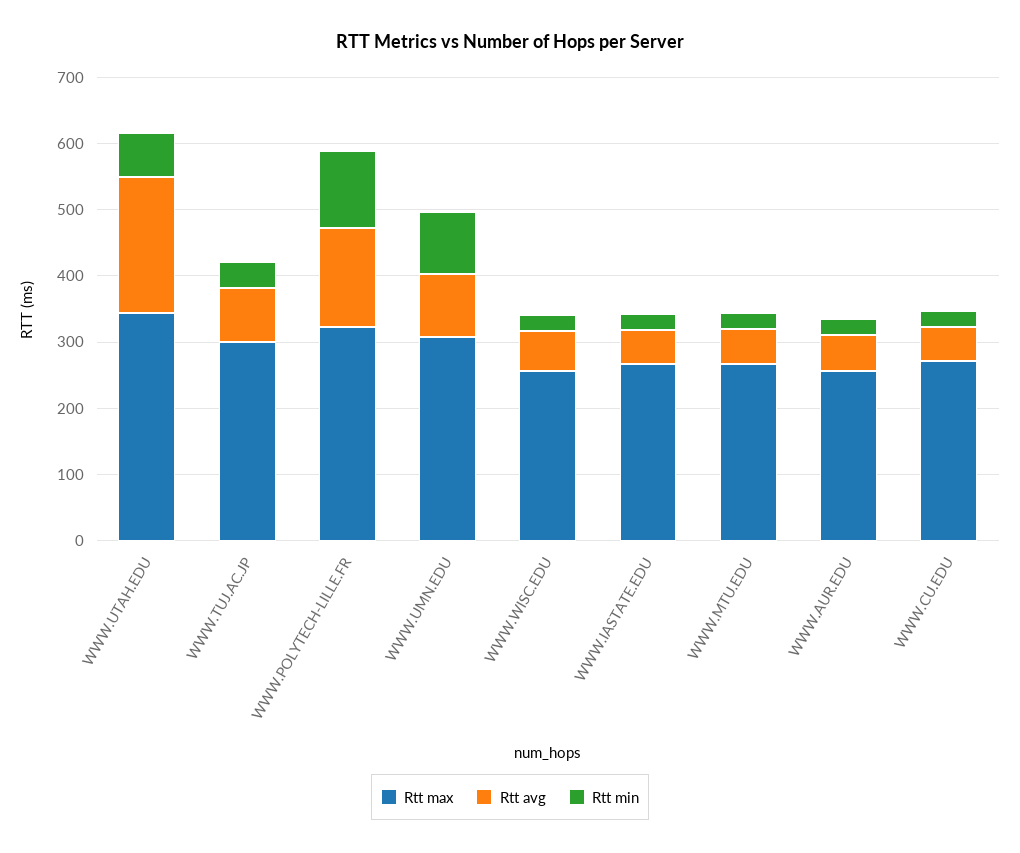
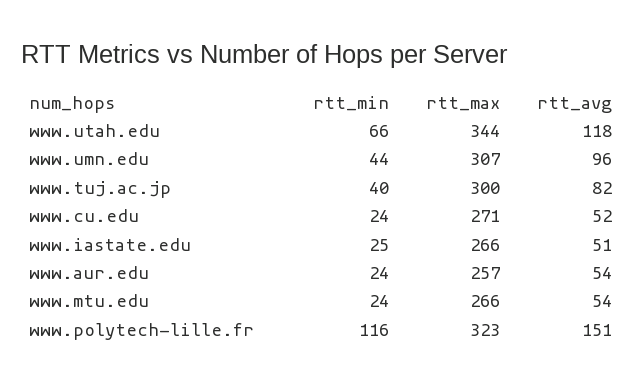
Rtt avg, WWW.UTAH.EDU: 200 -> 118
Rtt min, WWW.UMN.EDU: 100 -> 44
Rtt max, WWW.WISC.EDU: 260 -> none
Rtt avg, WWW.WISC.EDU: 60 -> none
Rtt min, WWW.WISC.EDU: 20 -> none

